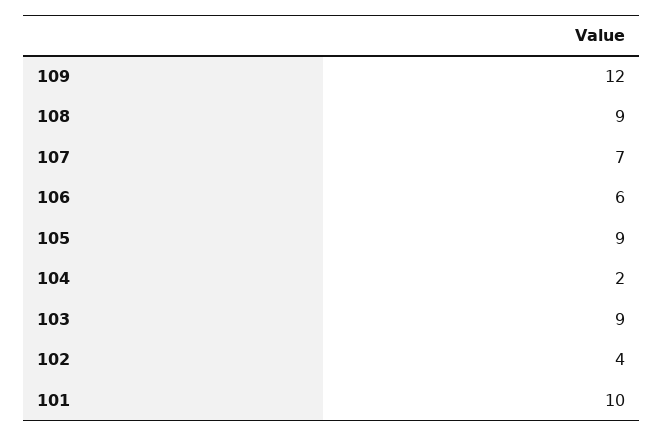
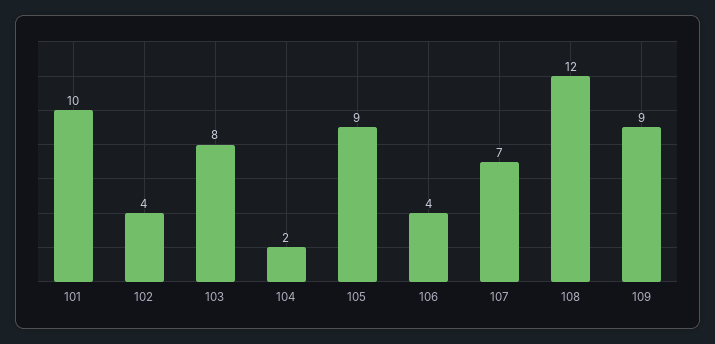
109: 12 -> 9
108: 9 -> 12
106: 6 -> 4
103: 9 -> 8

